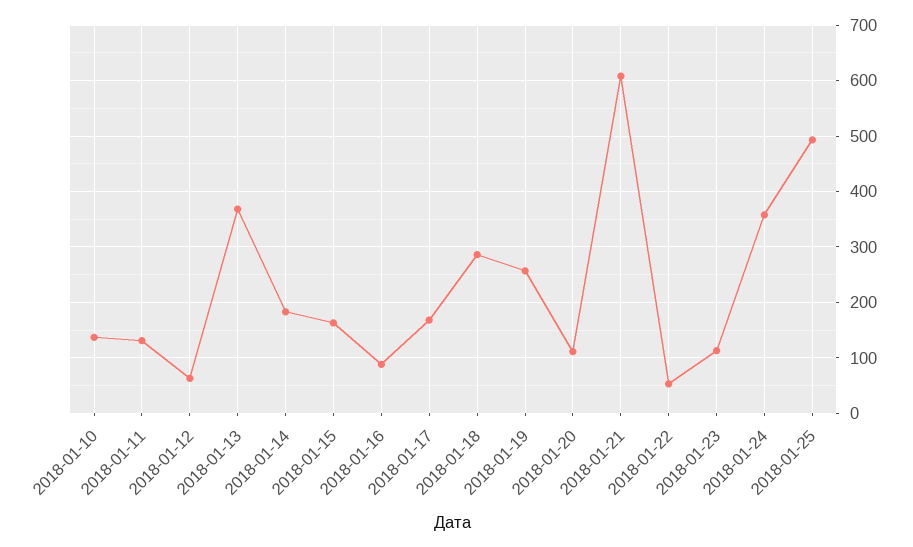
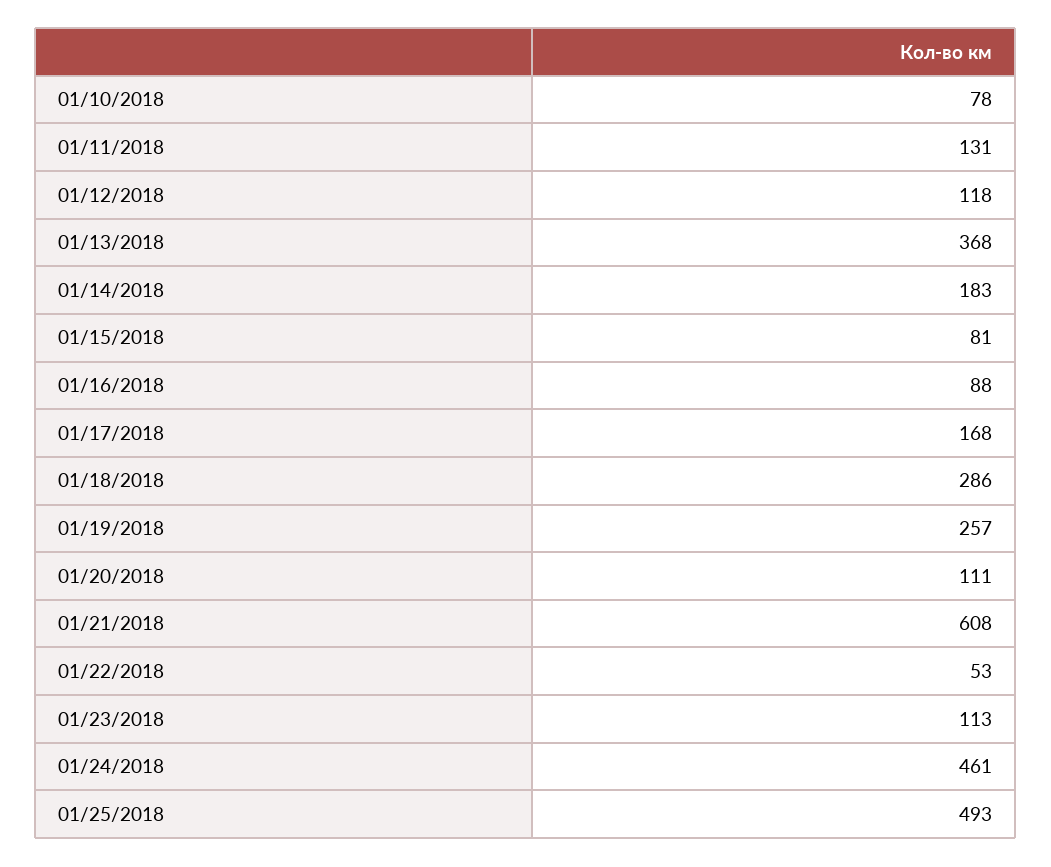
2018-01-10: 140 -> 78
2018-01-12: 60 -> 118
2018-01-15: 160 -> 81
2018-01-24: 360 -> 461

